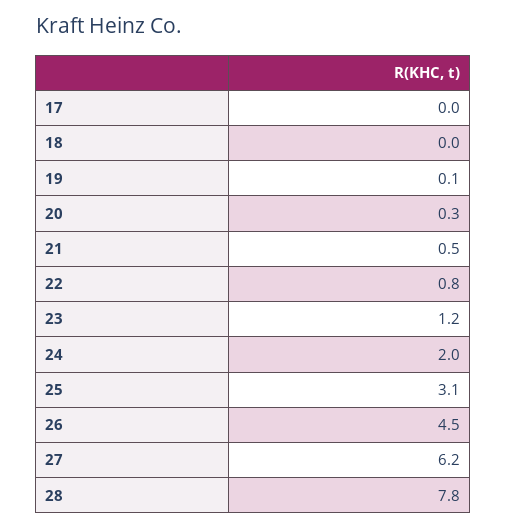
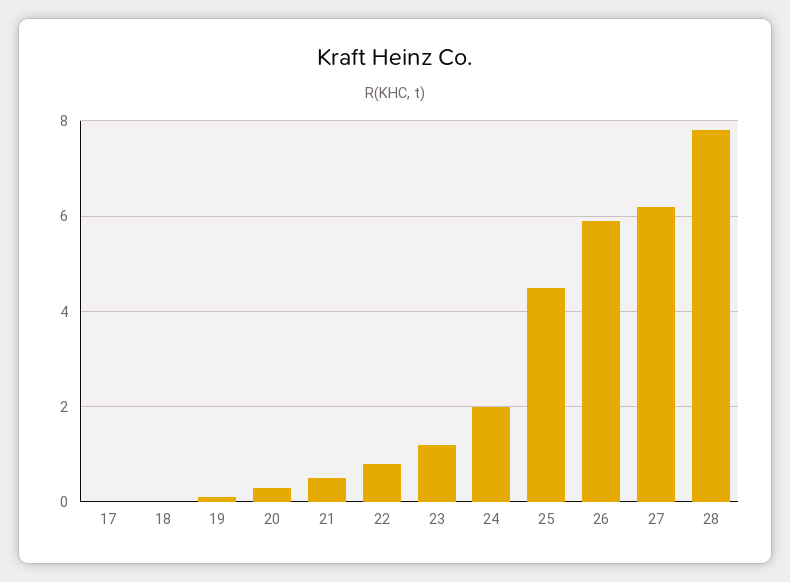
25: 3.1 -> 4.5
26: 4.5 -> 6

